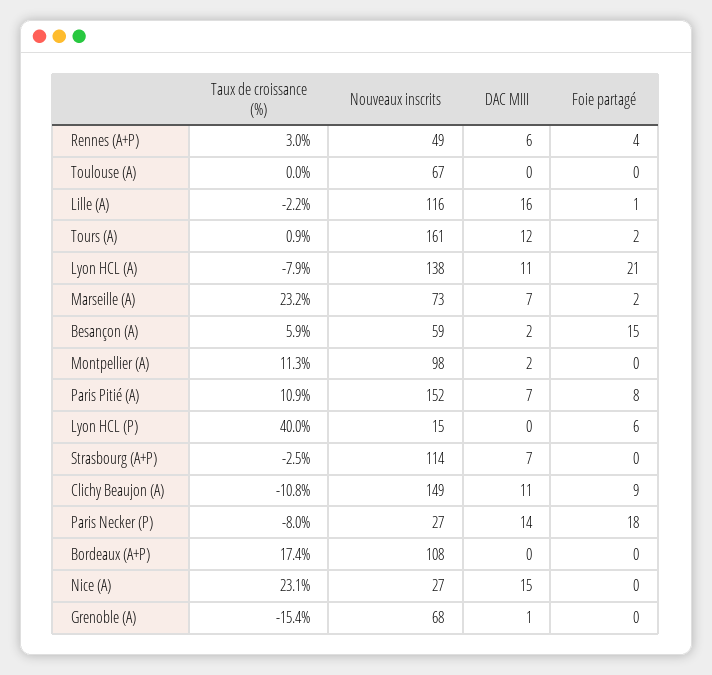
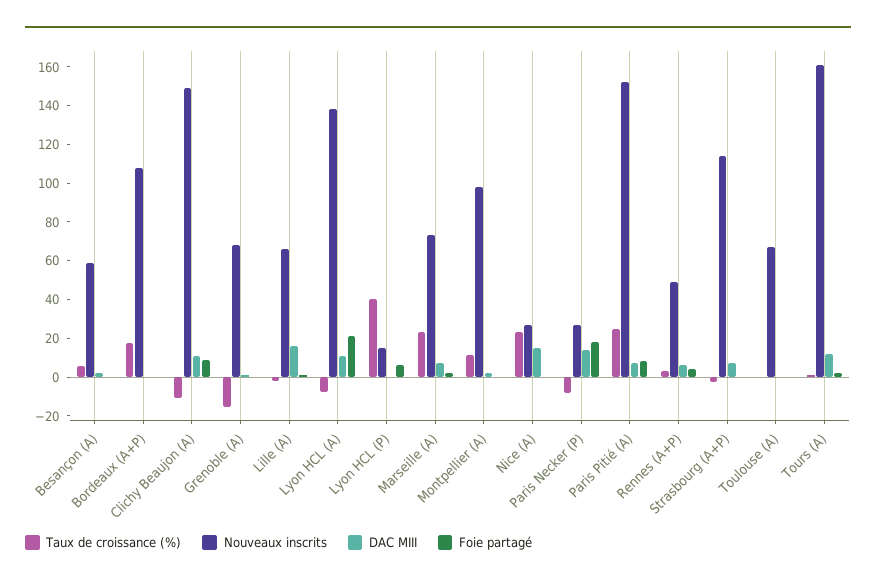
Nouveaux inscrits, Lille (A): 116 -> 65
Foie partagé, Besançon (A): 15 -> 0
Taux de croissance (%), Paris Pitié (A): 10.9 -> 25

